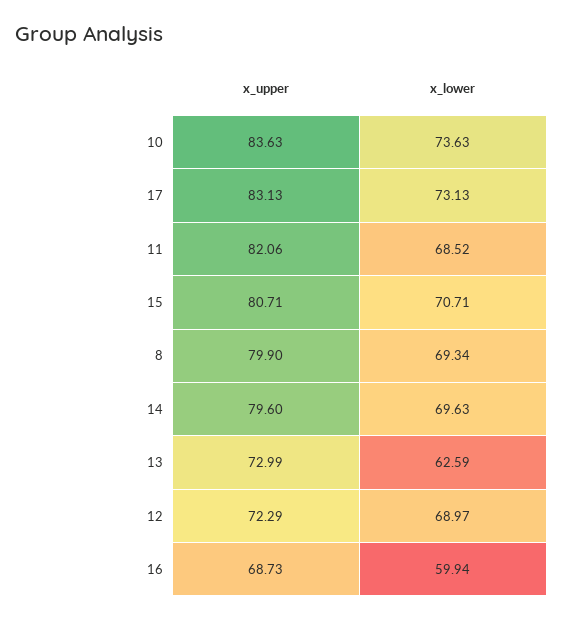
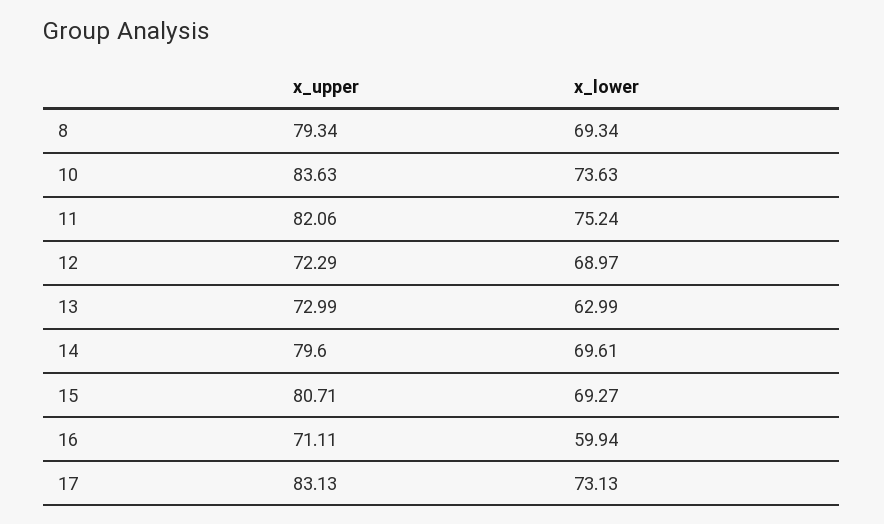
x_lower, 11: 68.52 -> 75.24
x_lower, 15: 70.71 -> 69.27
x_upper, 8: 79.9 -> 79.34
x_lower, 14: 69.63 -> 69.61
x_lower, 13: 62.59 -> 62.99
x_upper, 16: 68.73 -> 71.11

